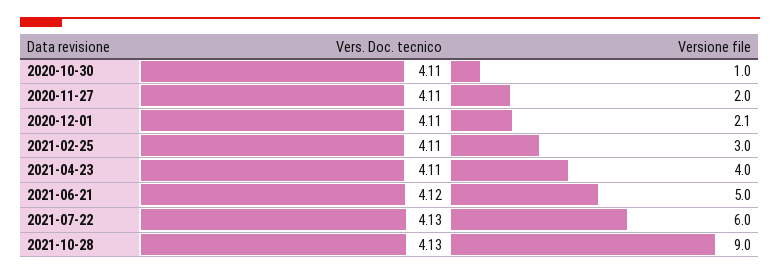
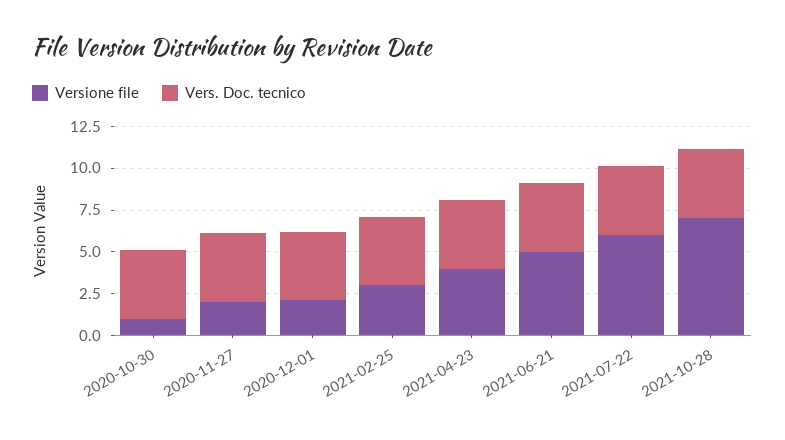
Versione file, 2021-10-28: 9 -> 7

